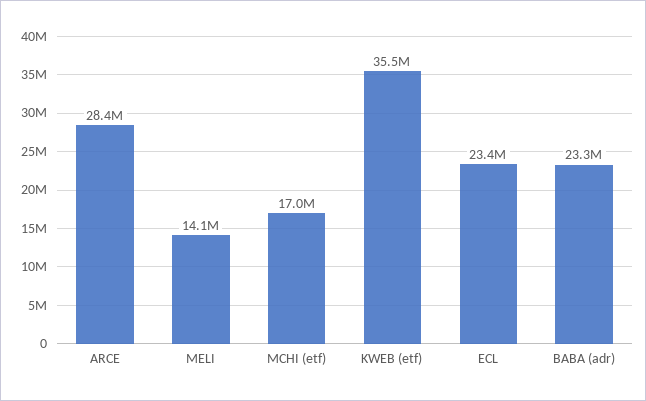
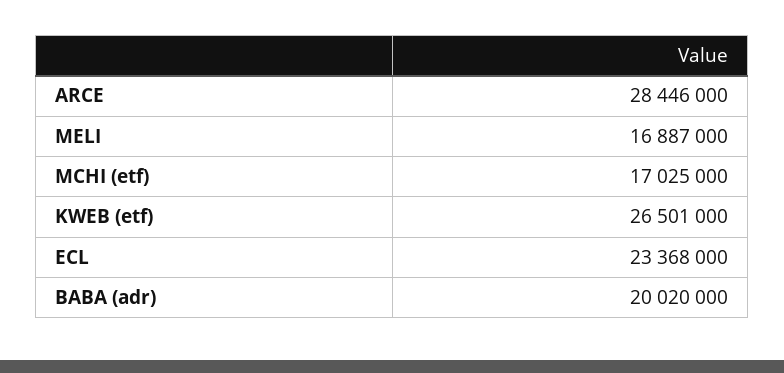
MELI: 14100000 -> 16887000
KWEB (etf): 35500000 -> 26501000
BABA (adr): 23300000 -> 20020000

